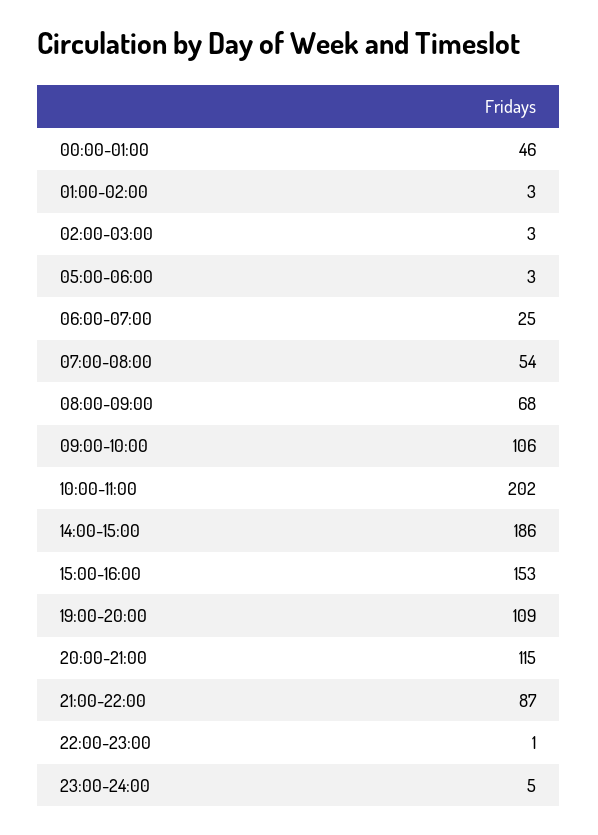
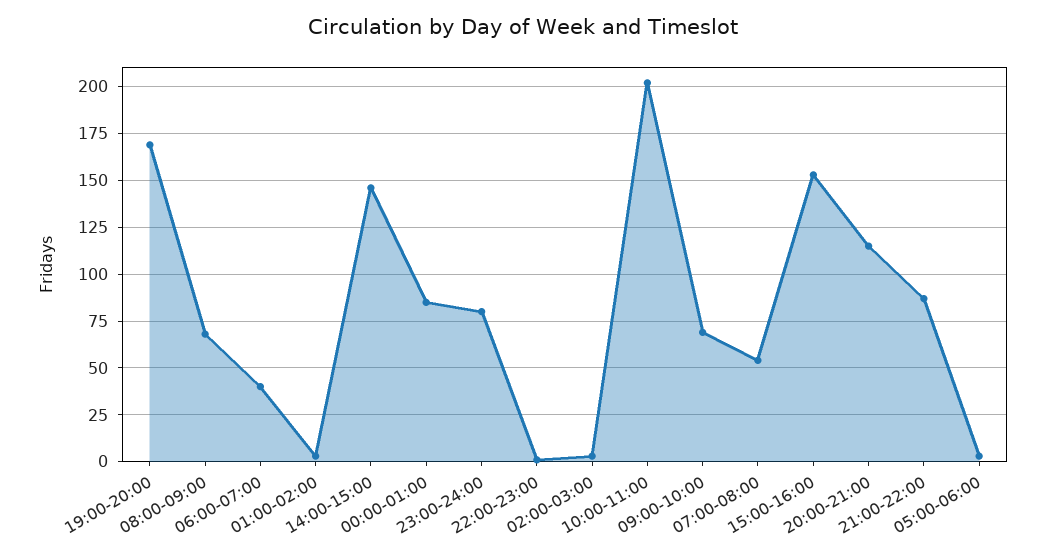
00:00-01:00: 46 -> 85
06:00-07:00: 25 -> 40
09:00-10:00: 106 -> 70
14:00-15:00: 186 -> 145
19:00-20:00: 109 -> 170
23:00-24:00: 5 -> 80

